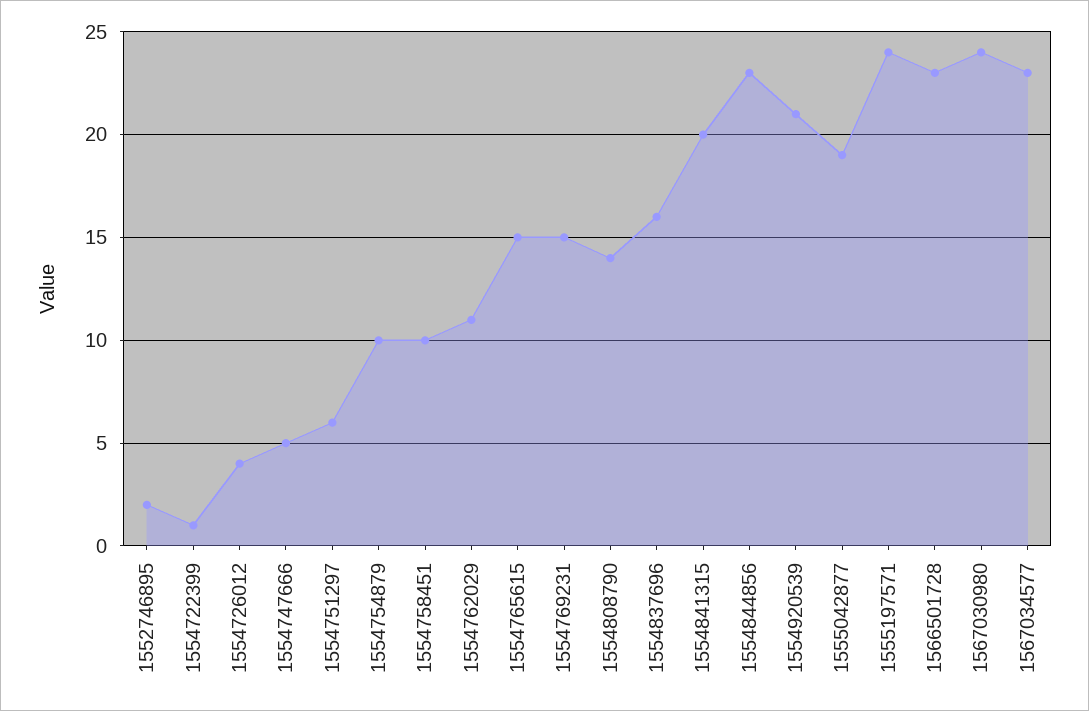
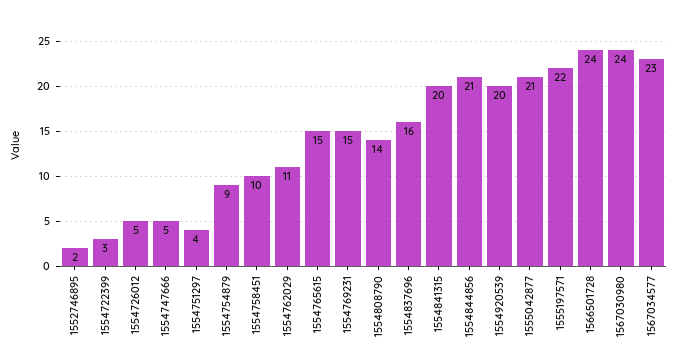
1554722399: 1 -> 3
1554726012: 4 -> 5
1554751297: 6 -> 4
1554754879: 10 -> 9
1554844856: 23 -> 21
1554920539: 21 -> 20
1555042877: 19 -> 21
1555197571: 24 -> 22
1566501728: 23 -> 24

